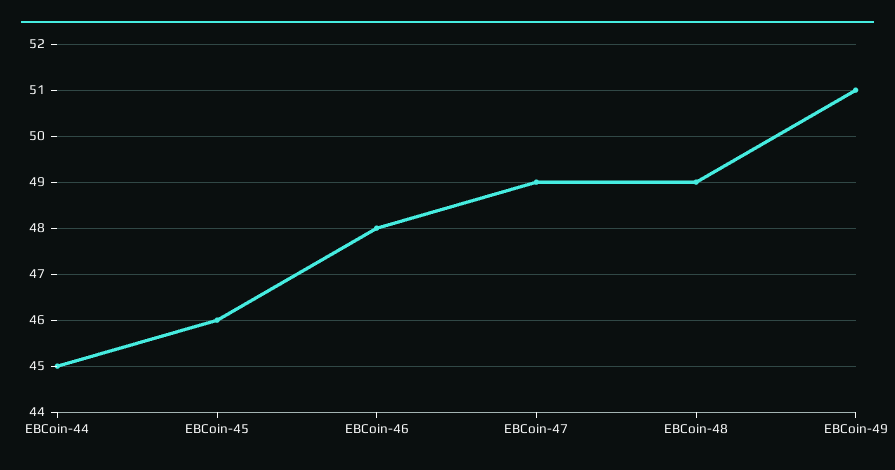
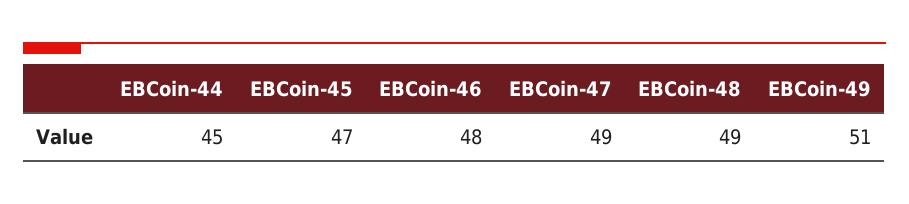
EBCoin-45: 46 -> 47

